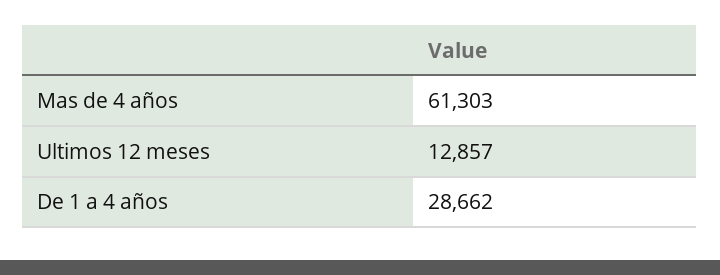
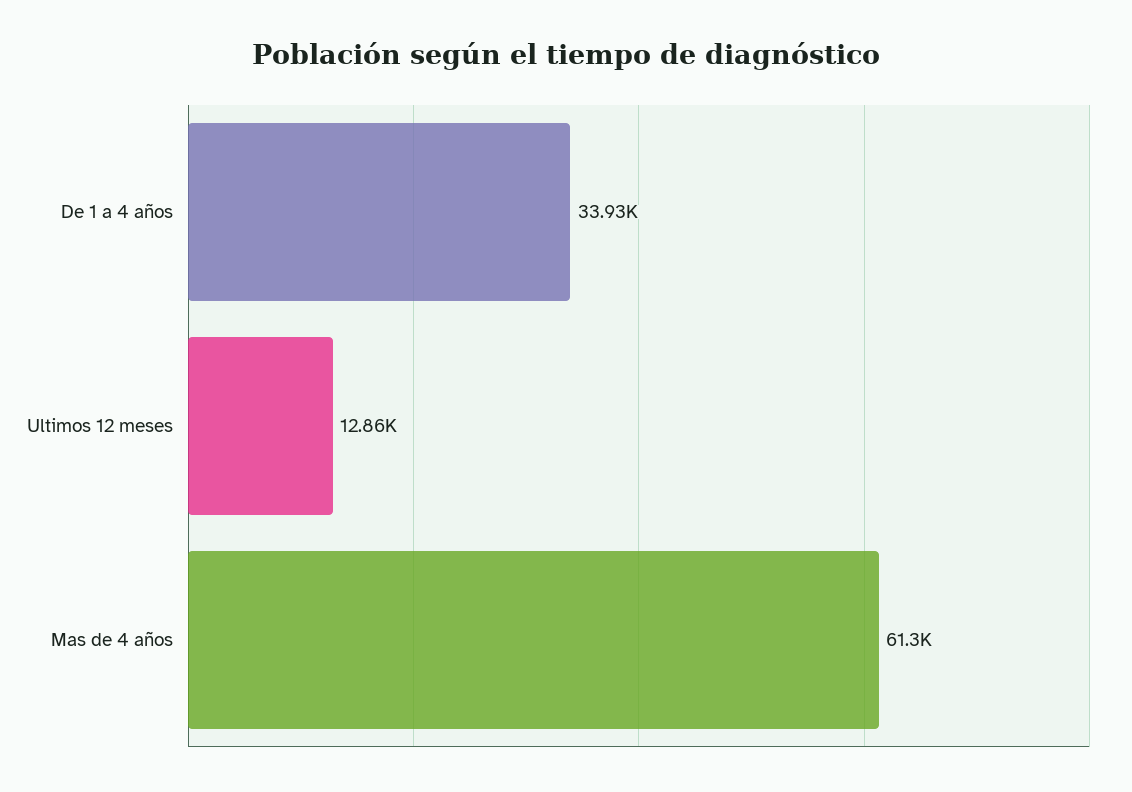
De 1 a 4 años: 28662 -> 33930

